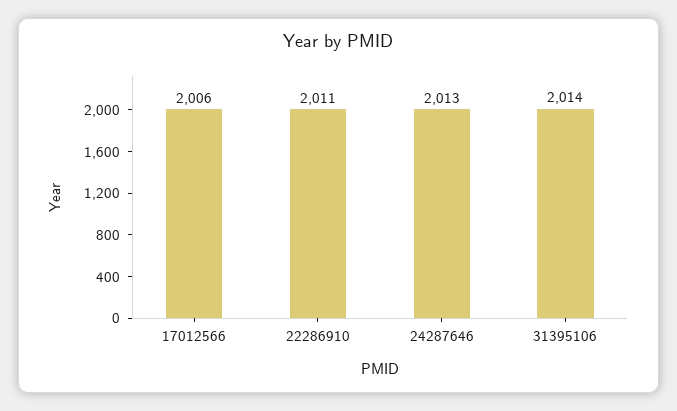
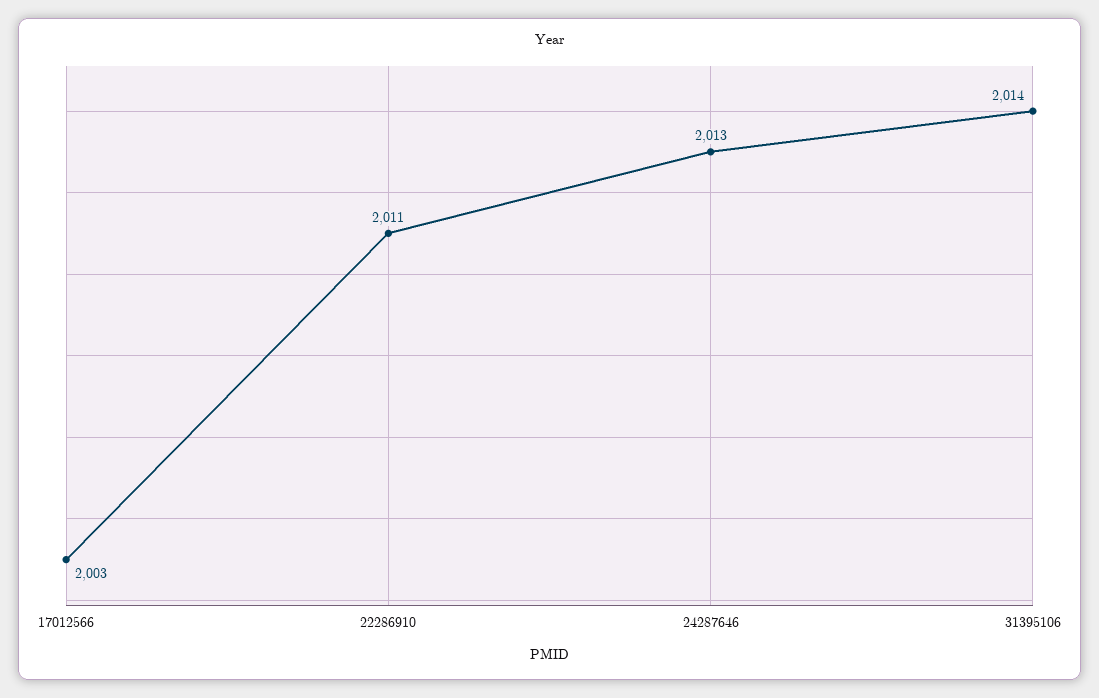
17012566: 2006 -> 2003

